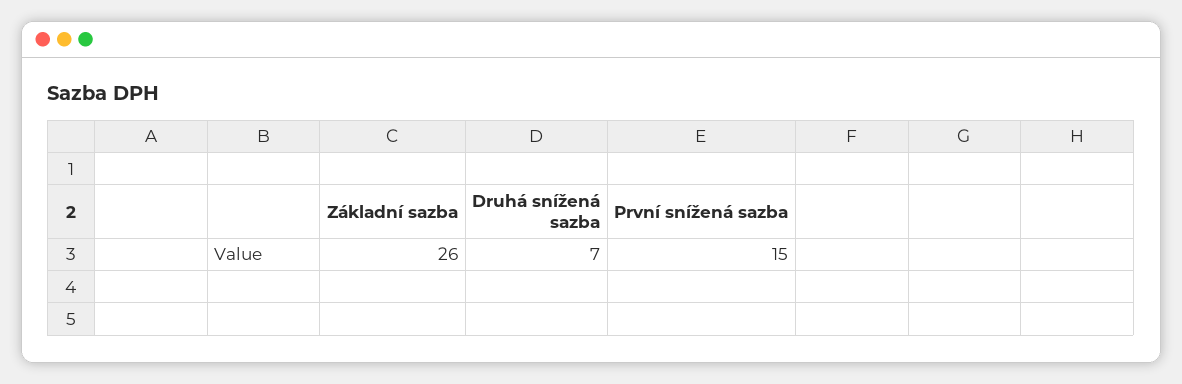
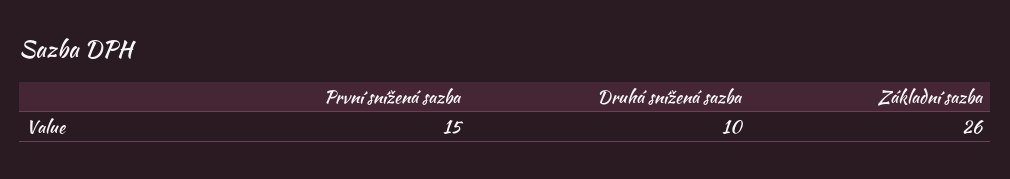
Druhá snížená sazba: 7 -> 10

